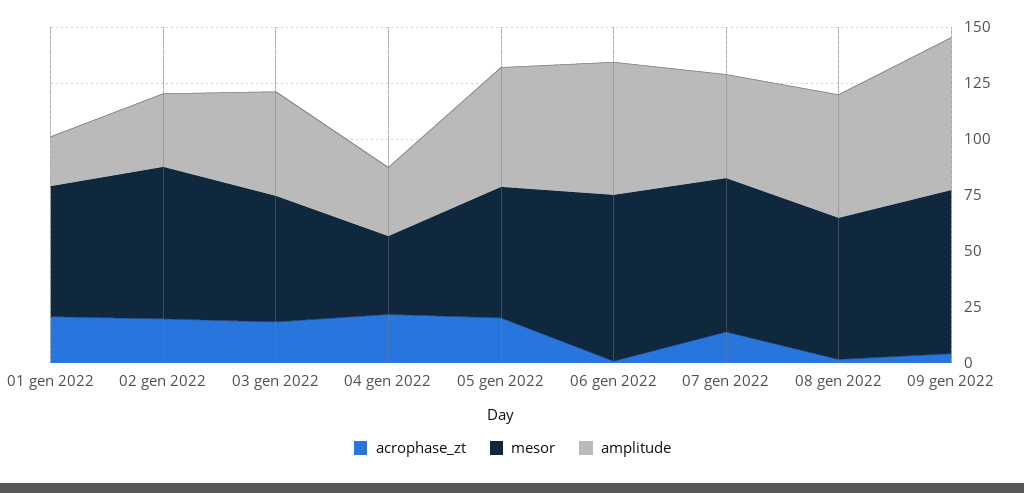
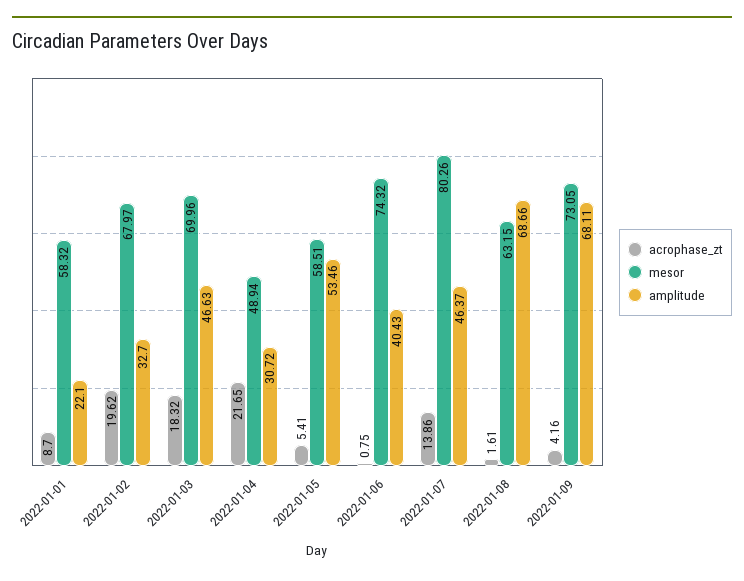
acrophase_zt, 01 gen 2022: 20 -> 8.7
mesor, 03 gen 2022: 55 -> 69.96
mesor, 04 gen 2022: 35 -> 48.94
acrophase_zt, 05 gen 2022: 20 -> 5.41
amplitude, 06 gen 2022: 60 -> 40.43
mesor, 07 gen 2022: 70 -> 80.26
amplitude, 08 gen 2022: 55 -> 68.66

